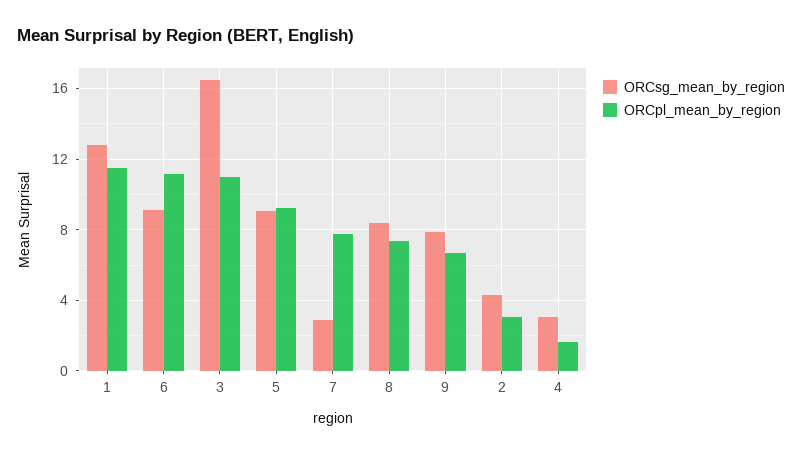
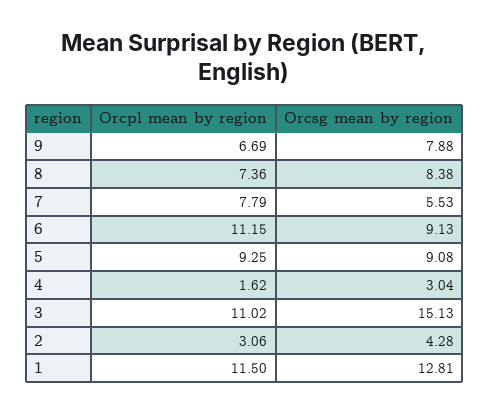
ORCsg_mean_by_region, 3: 16.5 -> 15.13
ORCsg_mean_by_region, 7: 3 -> 5.53

